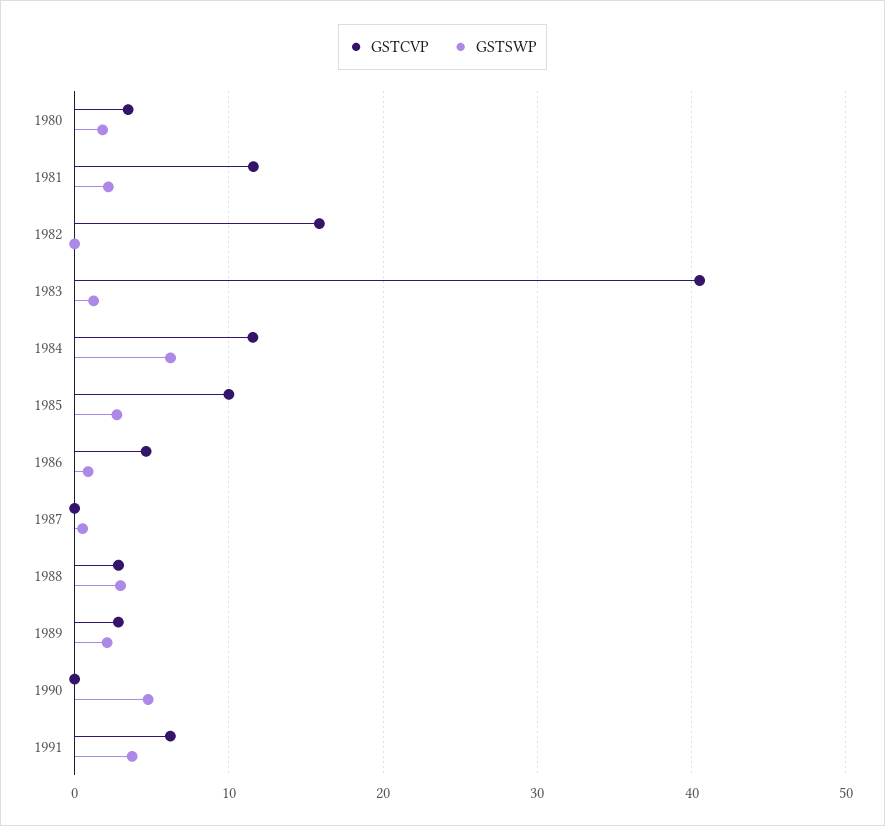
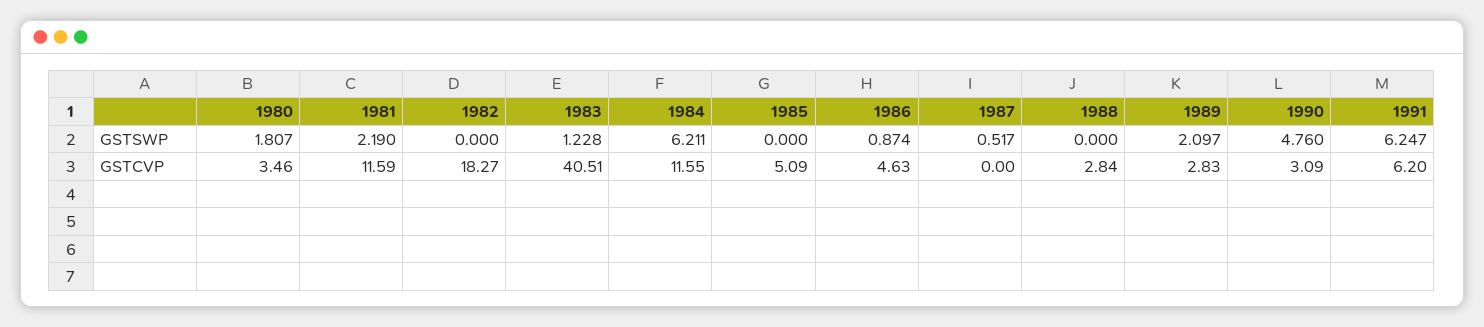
GSTCVP, 1982: 16 -> 18.27
GSTCVP, 1985: 10 -> 5.09
GSTSWP, 1985: 3 -> 0
GSTSWP, 1988: 3 -> 0
GSTCVP, 1990: 0 -> 3.09
GSTSWP, 1991: 4 -> 6.247

